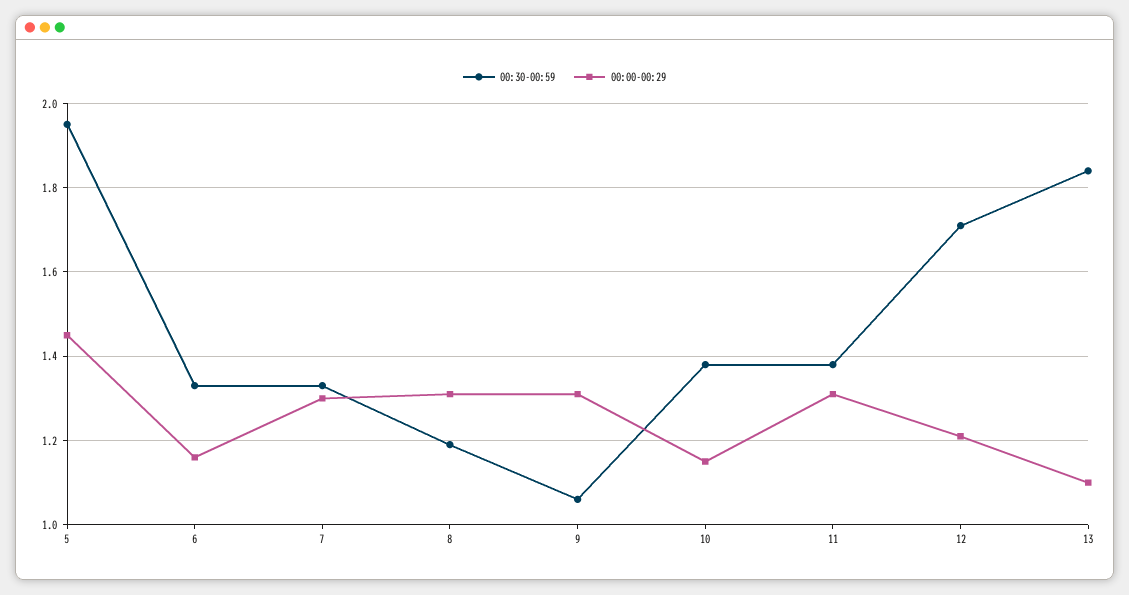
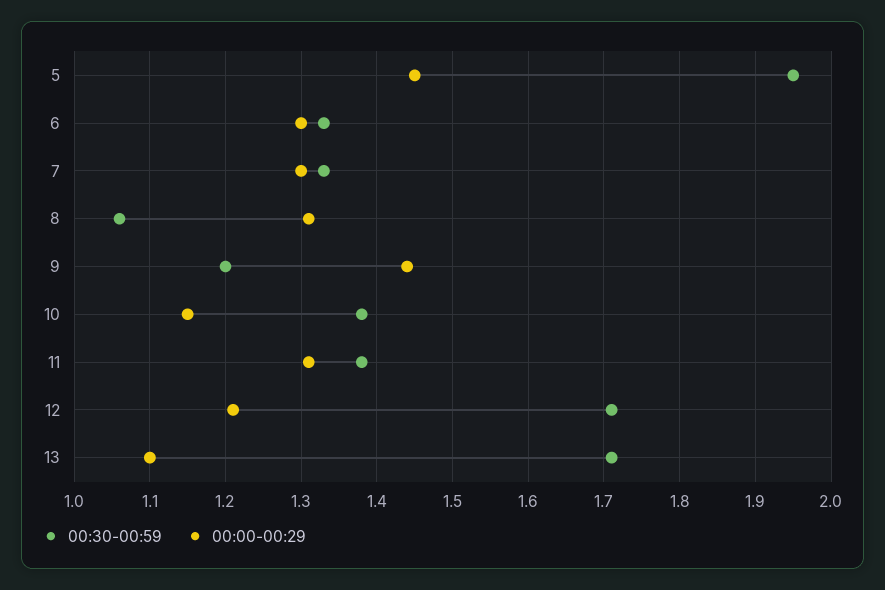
00:00-00:29, 6: 1.15 -> 1.3
00:30-00:59, 8: 1.2 -> 1.06
00:30-00:59, 9: 1.05 -> 1.2
00:00-00:29, 9: 1.3 -> 1.44
00:30-00:59, 13: 1.85 -> 1.71

